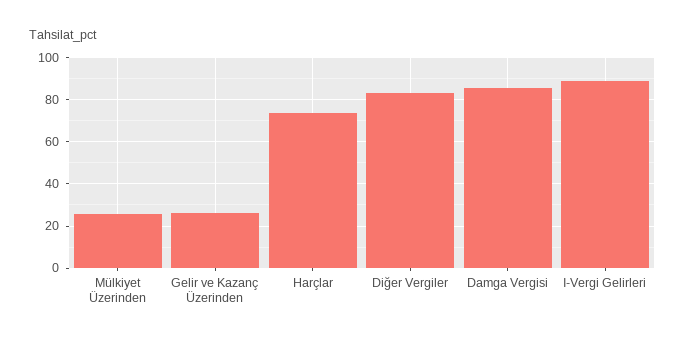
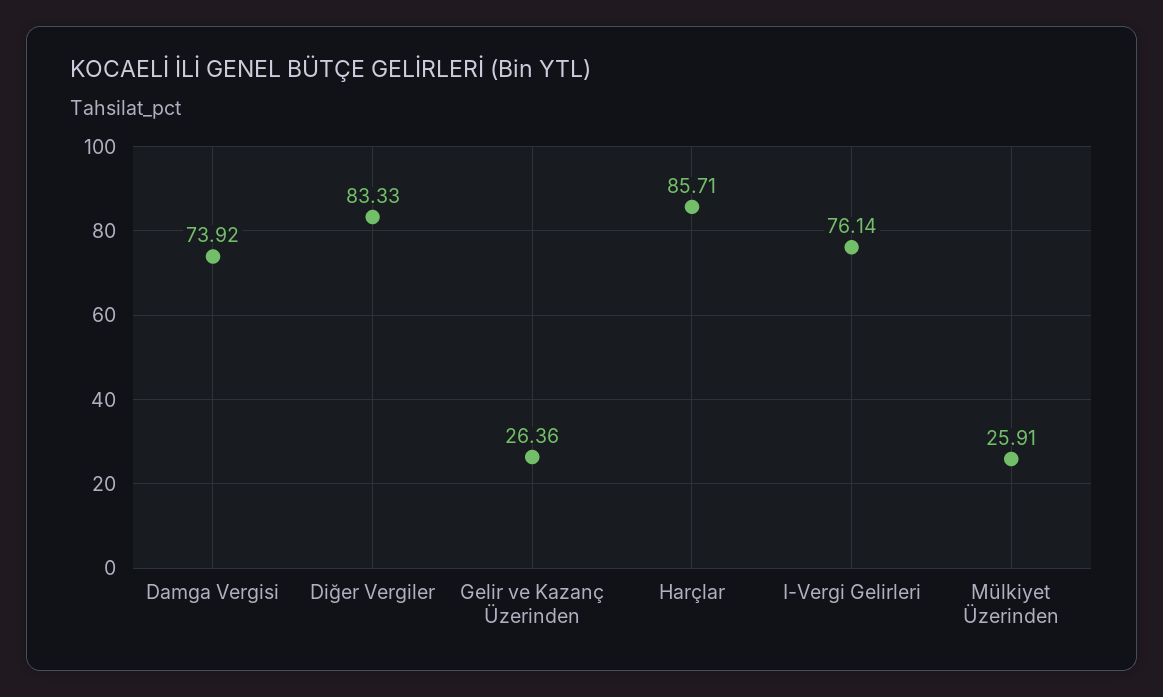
Harçlar: 75 -> 85.71
Damga Vergisi: 85 -> 73.92
I-Vergi Gelirleri: 90 -> 76.14

